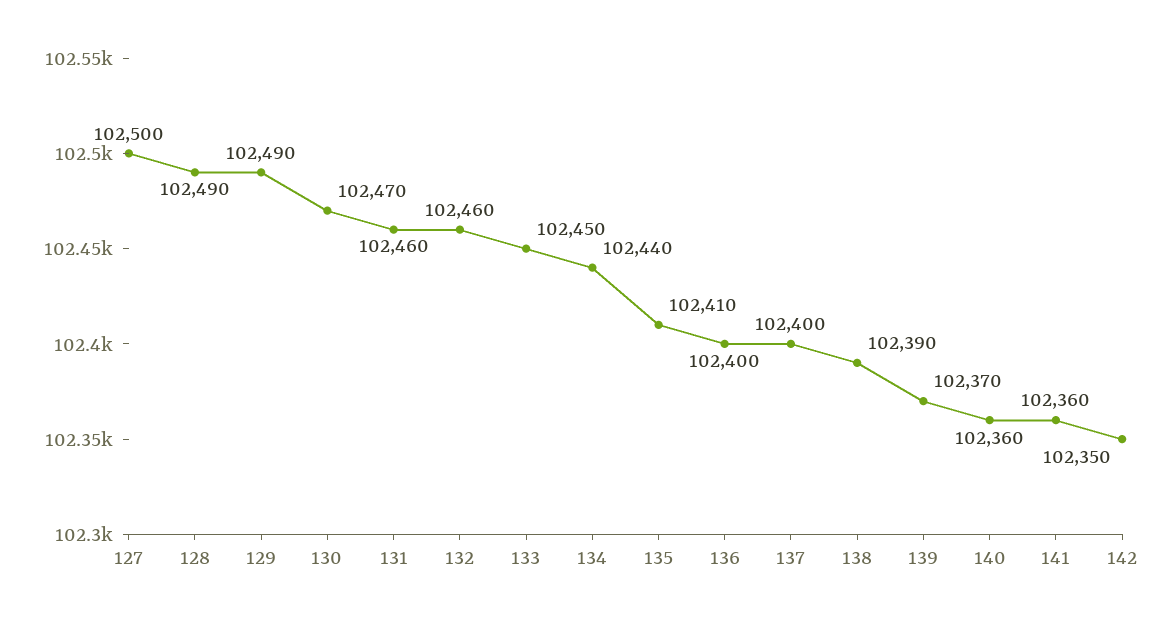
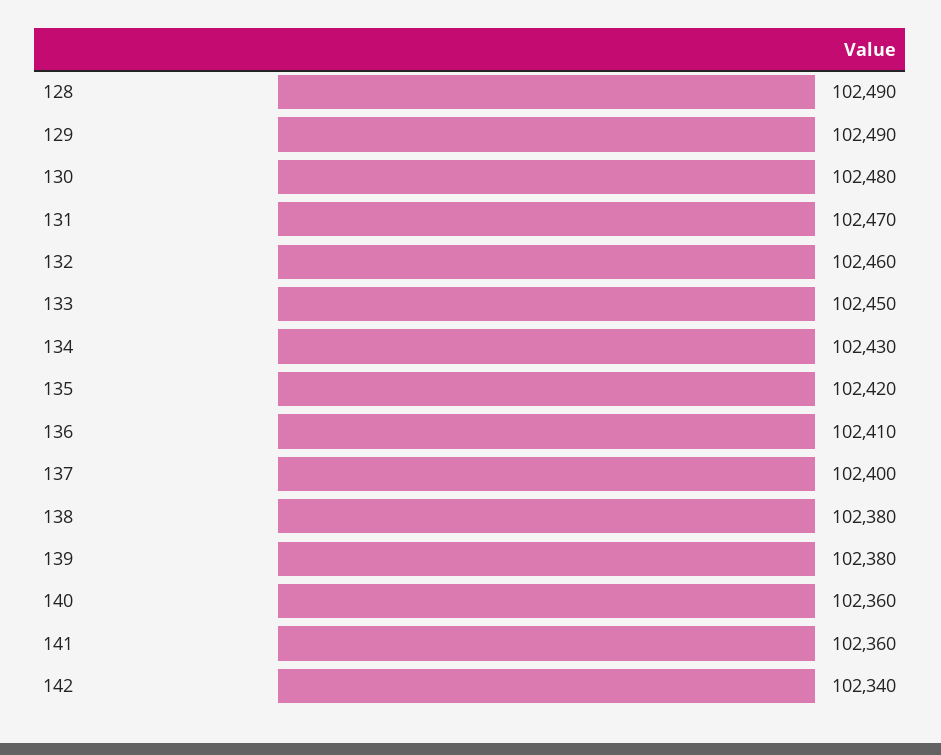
127: 102500 -> none
130: 102470 -> 102480
131: 102460 -> 102470
134: 102440 -> 102430
135: 102410 -> 102420
136: 102400 -> 102410
138: 102390 -> 102380
139: 102370 -> 102380
142: 102350 -> 102340

